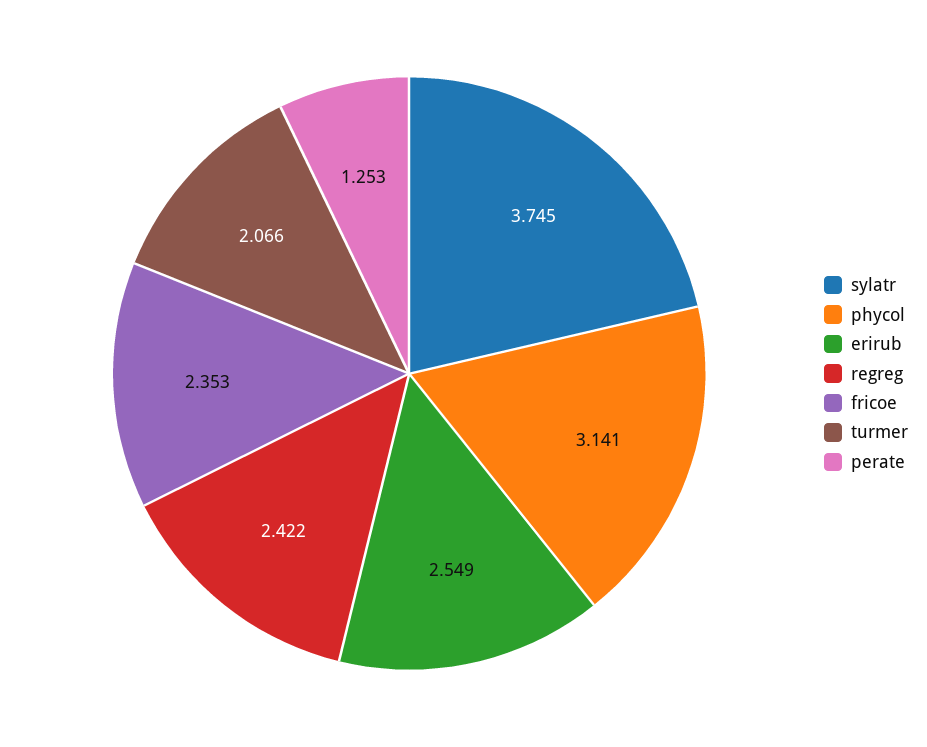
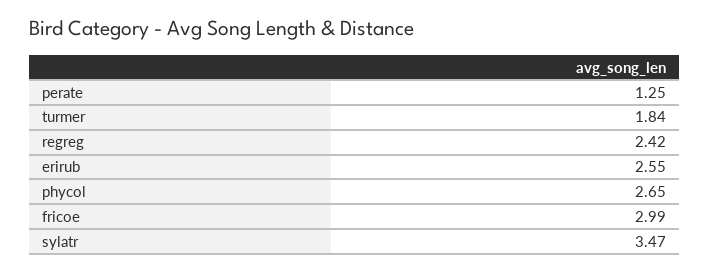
sylatr: 3.745 -> 3.47
phycol: 3.141 -> 2.65
fricoe: 2.353 -> 2.99
turmer: 2.066 -> 1.84

